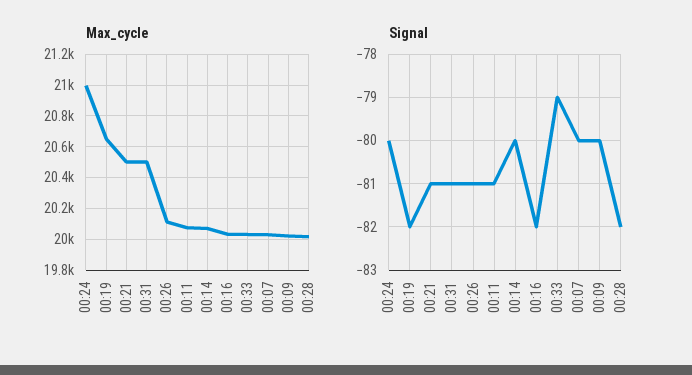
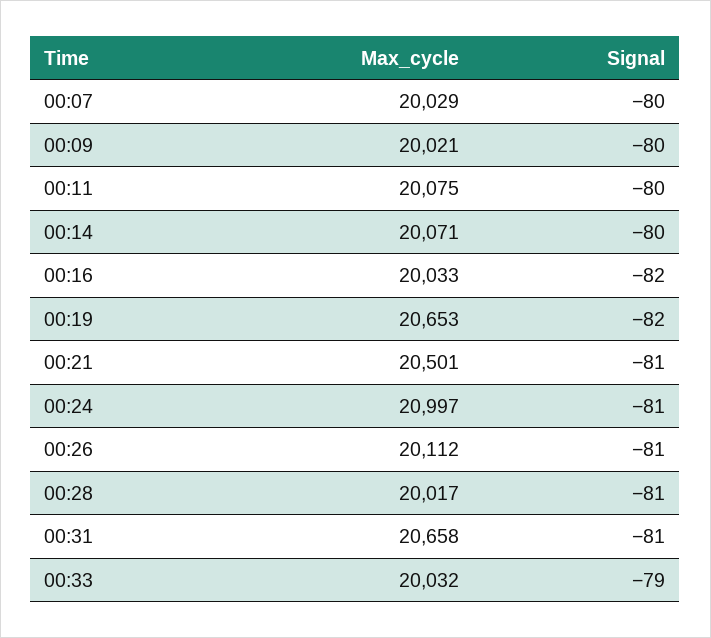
Max_cycle, 00:31: 20500 -> 20658
Signal, 00:24: -80 -> -81
Signal, 00:11: -81 -> -80
Signal, 00:28: -82 -> -81

